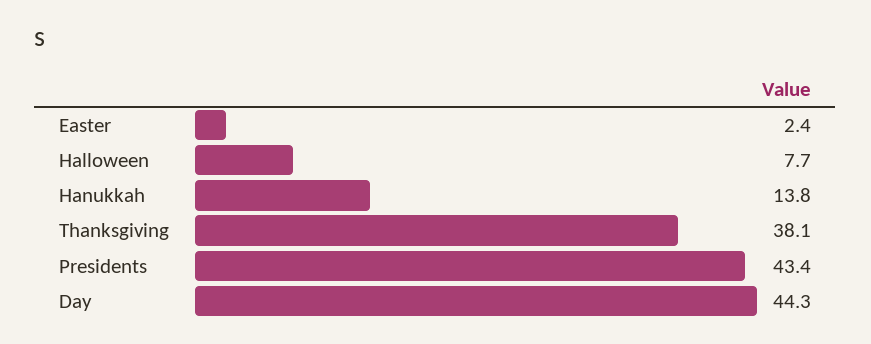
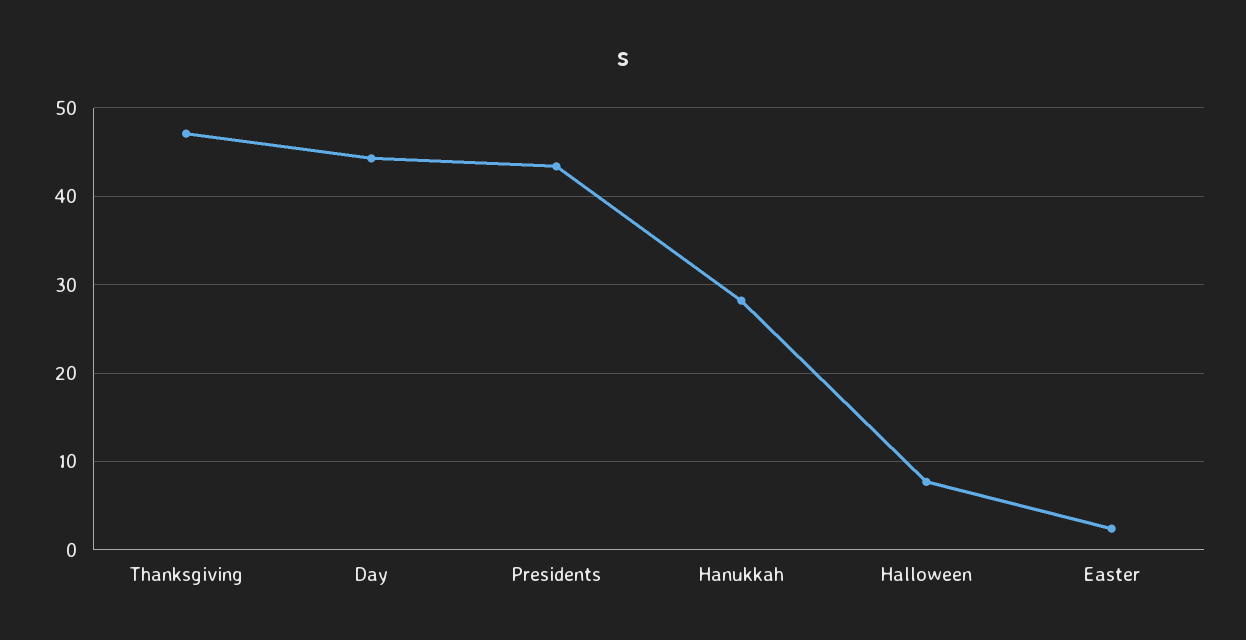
Hanukkah: 13.8 -> 28
Thanksgiving: 38.1 -> 47

